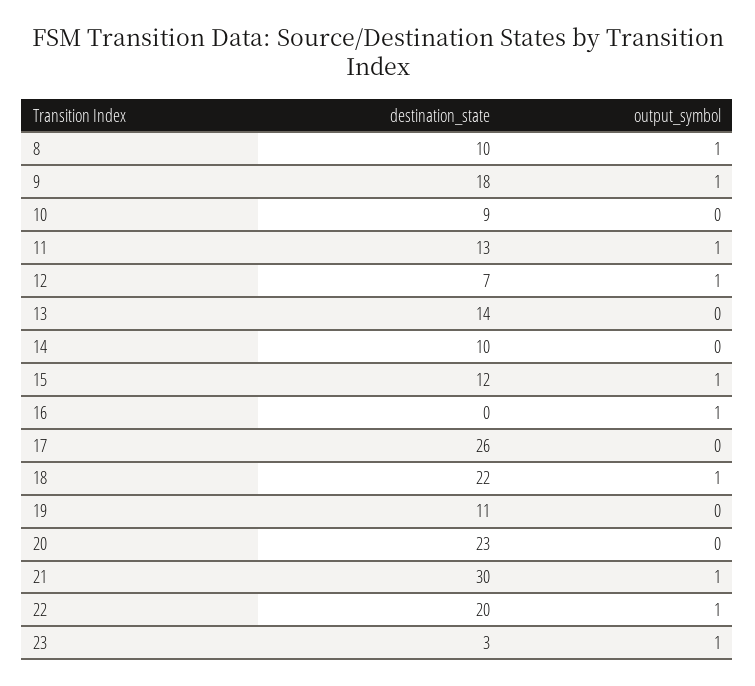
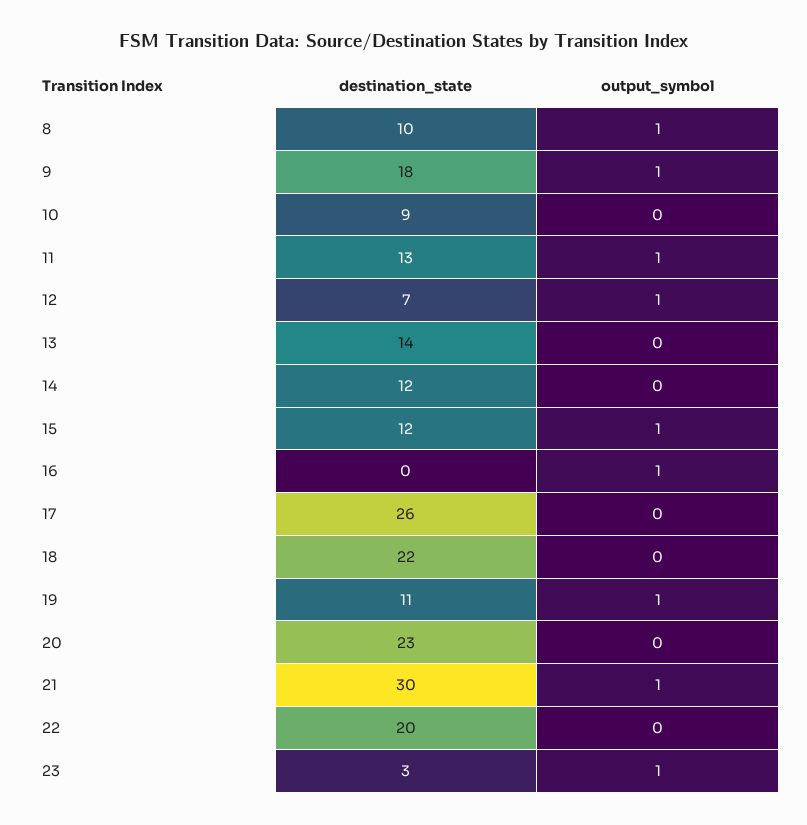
destination_state, 14: 10 -> 12
output_symbol, 18: 1 -> 0
output_symbol, 19: 0 -> 1
output_symbol, 22: 1 -> 0

